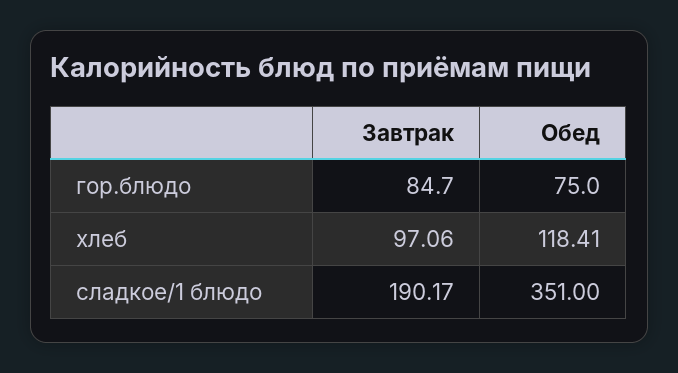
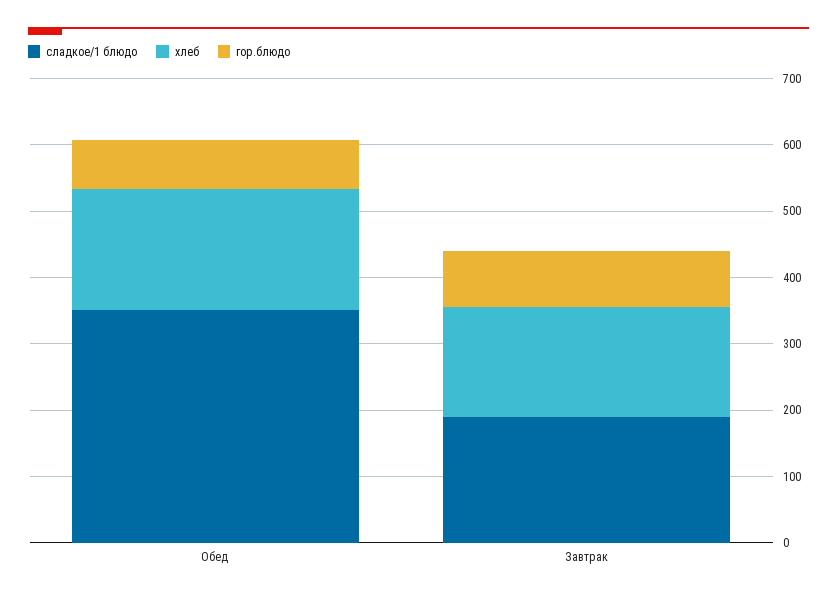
хлеб, Завтрак: 97.06 -> 160
хлеб, Обед: 118.41 -> 180

